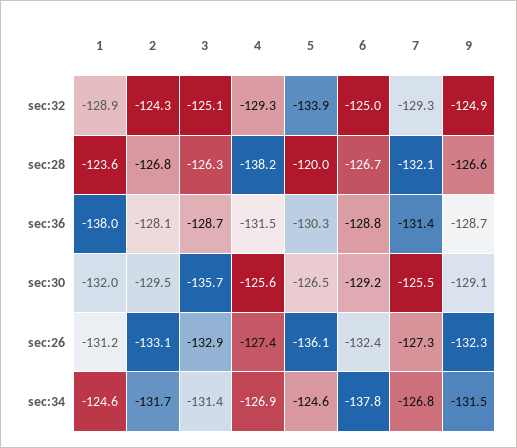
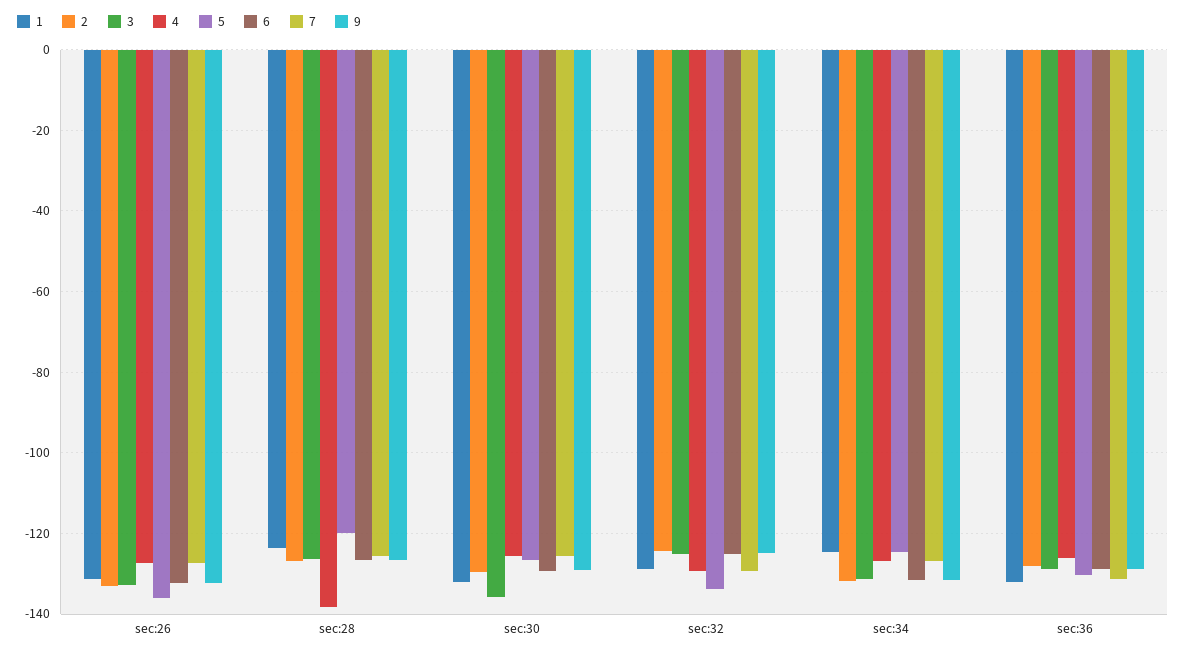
7, sec:28: -132.1 -> -126
1, sec:36: -138 -> -132
4, sec:36: -131.5 -> -126
6, sec:34: -137.8 -> -132

